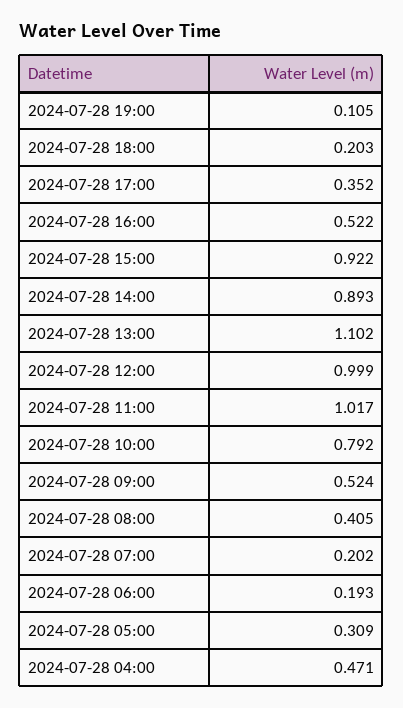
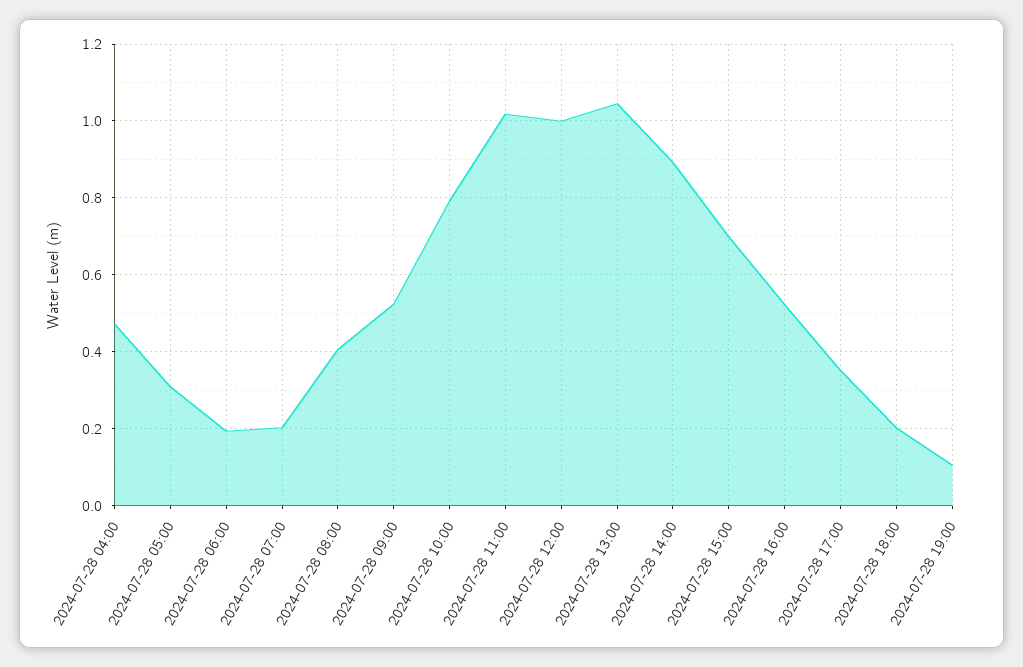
2024-07-28 15:00: 0.922 -> 0.7
2024-07-28 13:00: 1.102 -> 1.04

